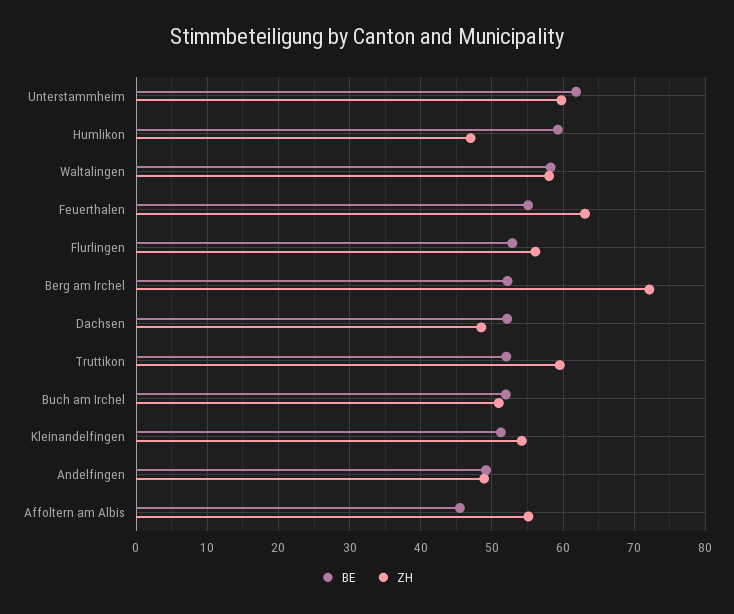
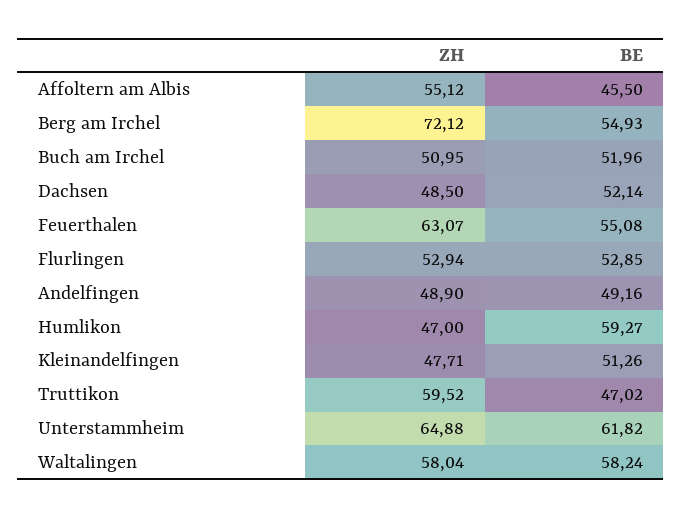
ZH, Unterstammheim: 60 -> 64.88
ZH, Flurlingen: 56 -> 52.94
BE, Berg am Irchel: 52 -> 54.93
BE, Truttikon: 52 -> 47.02
ZH, Kleinandelfingen: 54 -> 47.71

